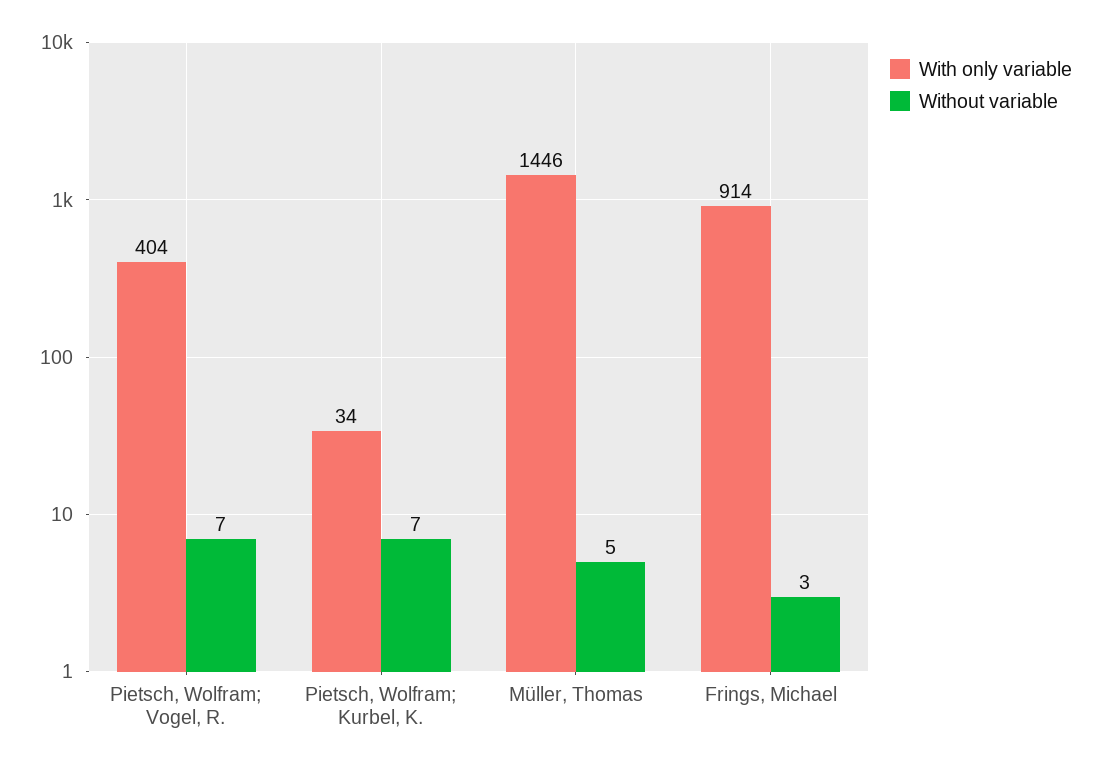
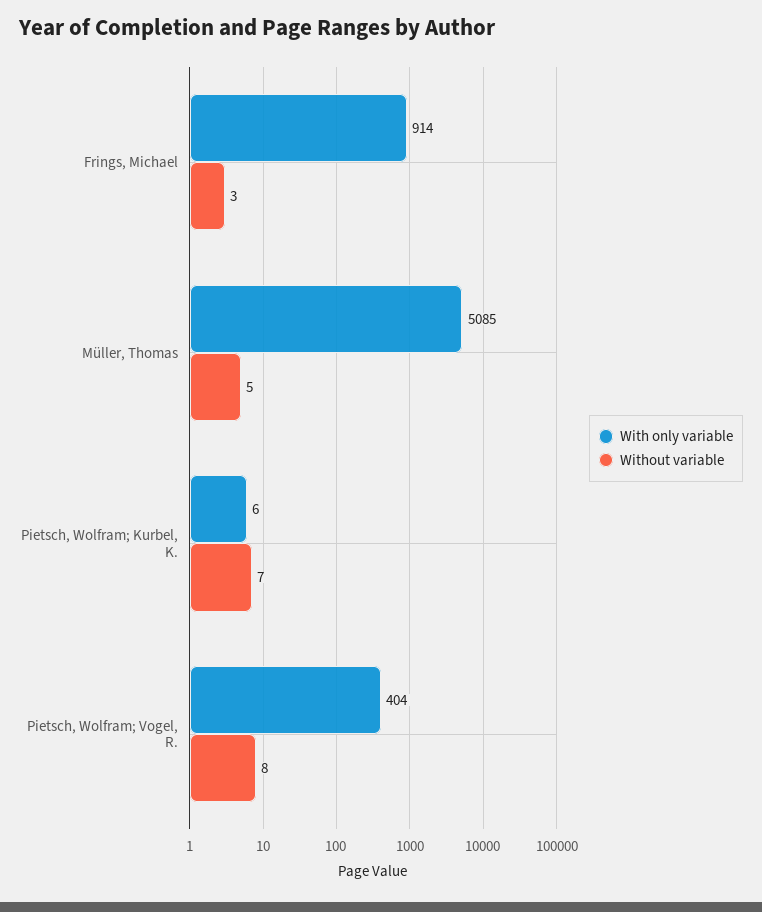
Without variable, Pietsch, Wolfram; Vogel, R.: 7 -> 8
With only variable, Pietsch, Wolfram; Kurbel, K.: 34 -> 6
With only variable, Müller, Thomas: 1446 -> 5085

